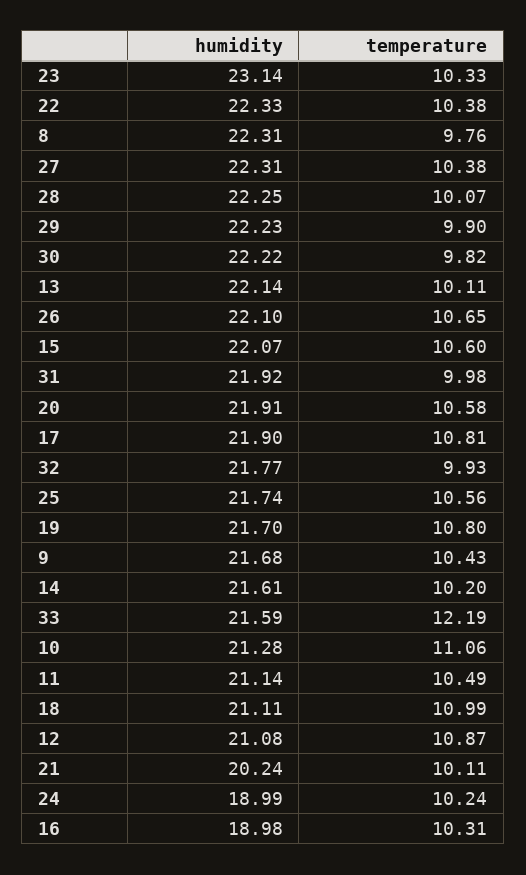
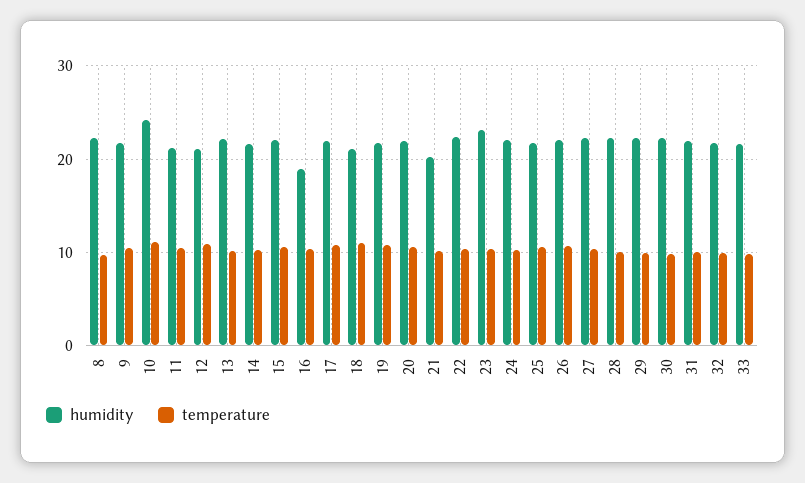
temperature, 33: 12.19 -> 10
humidity, 10: 21.28 -> 24
humidity, 24: 18.99 -> 22

